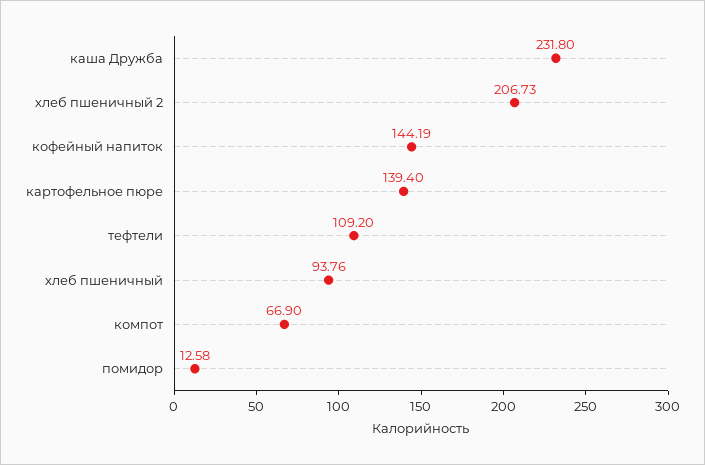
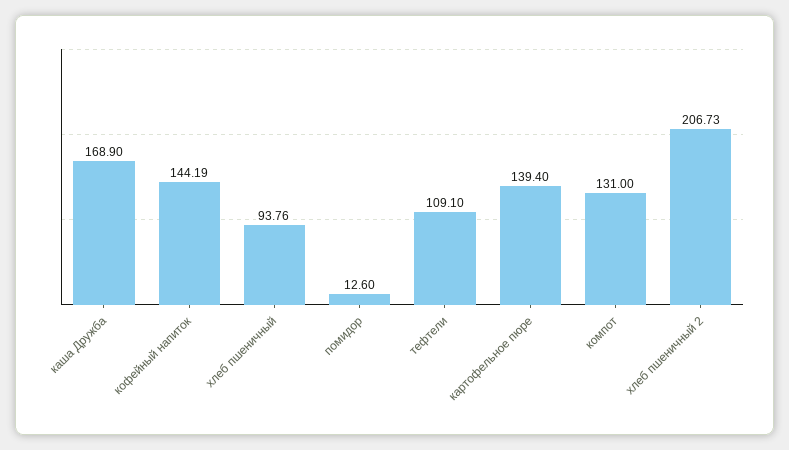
каша Дружба: 231.8 -> 168.9
тефтели: 109.2 -> 109.1
компот: 66.9 -> 131
помидор: 12.58 -> 12.6

